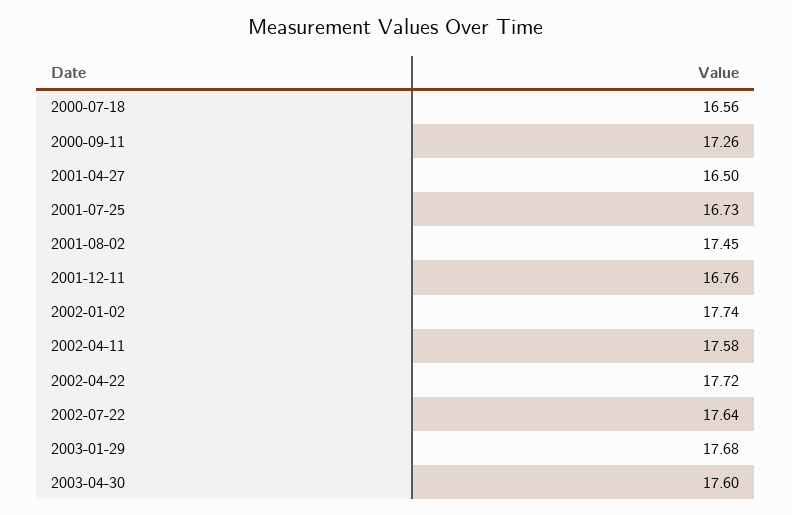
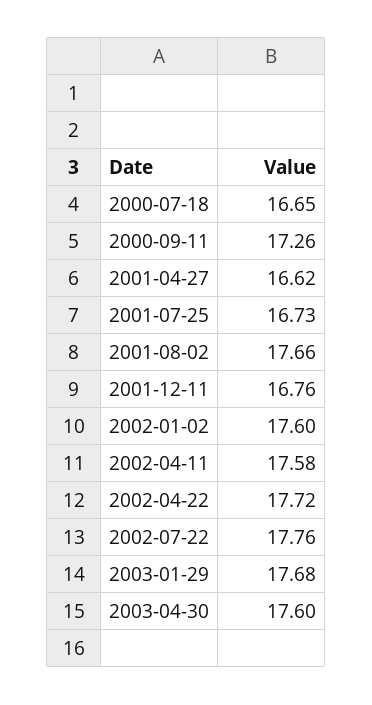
2000-07-18: 16.56 -> 16.65
2001-04-27: 16.5 -> 16.62
2001-08-02: 17.45 -> 17.66
2002-01-02: 17.74 -> 17.6
2002-07-22: 17.64 -> 17.76

